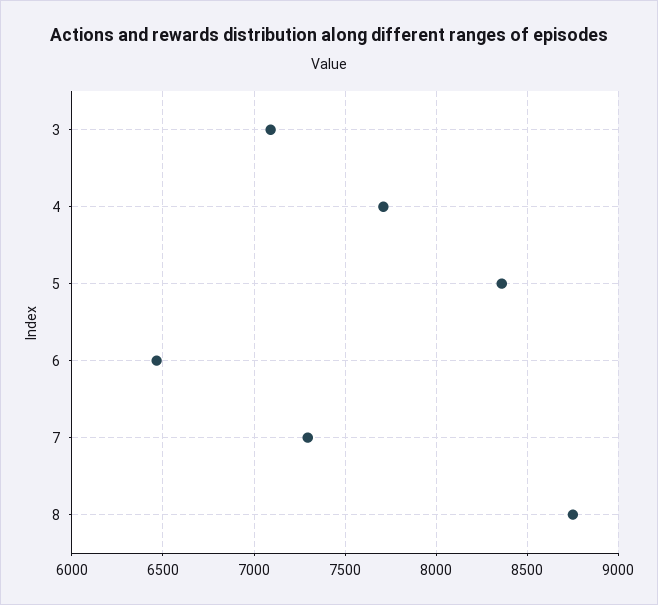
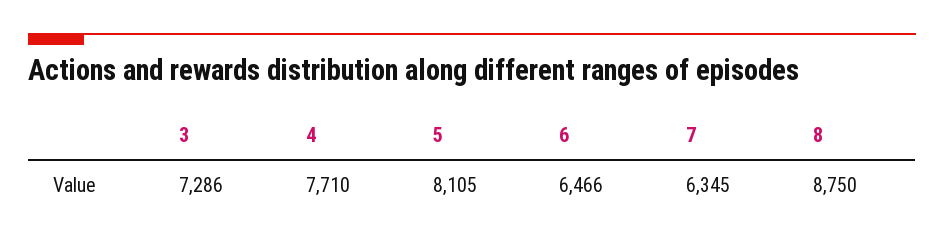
3: 7100 -> 7286
5: 8350 -> 8105
7: 7300 -> 6345

